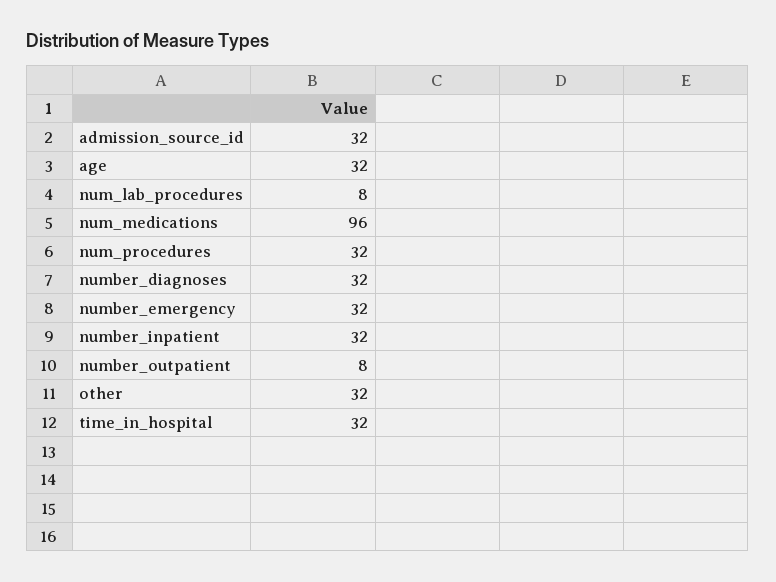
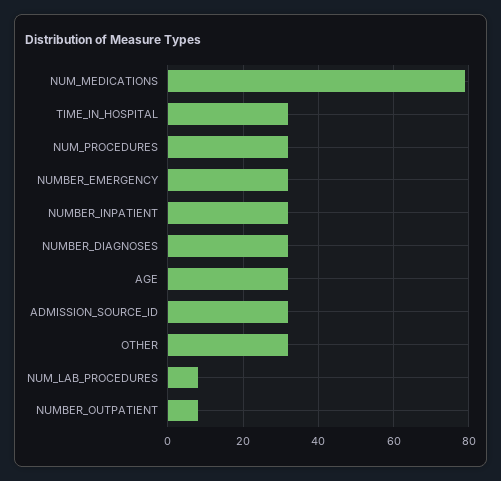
num_medications: 96 -> 80

